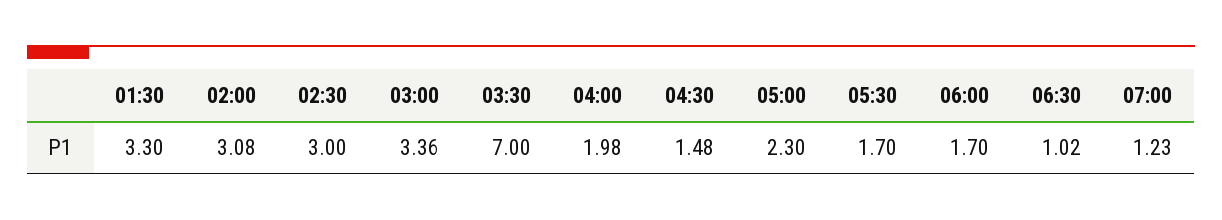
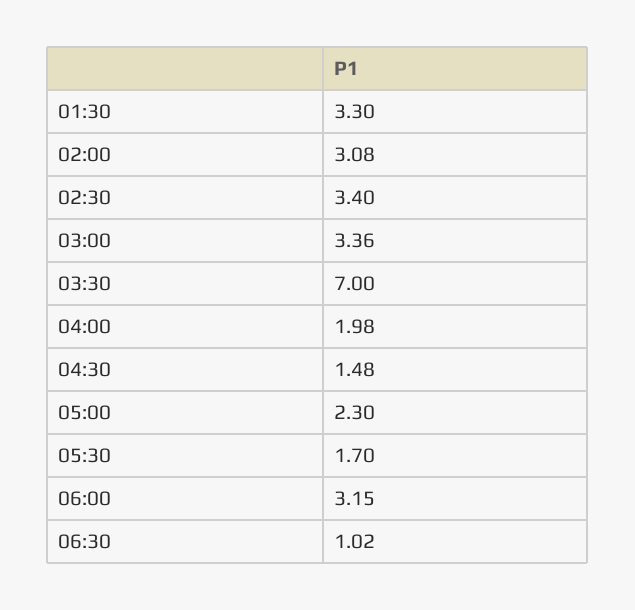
02:30: 3 -> 3.4
06:00: 1.7 -> 3.15
07:00: 1.23 -> none

